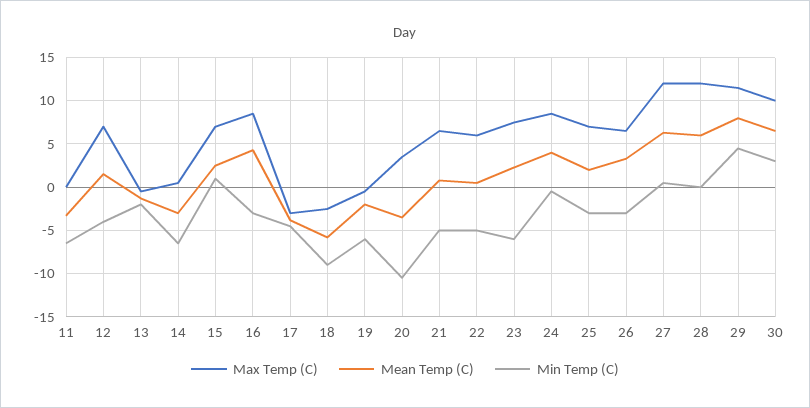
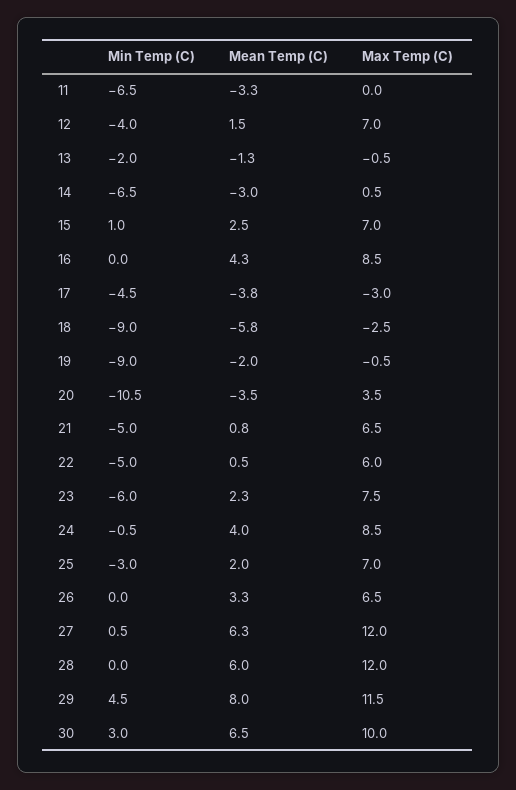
Min Temp (C), 16: -3 -> 0
Min Temp (C), 19: -6 -> -9
Min Temp (C), 26: -3 -> 0

